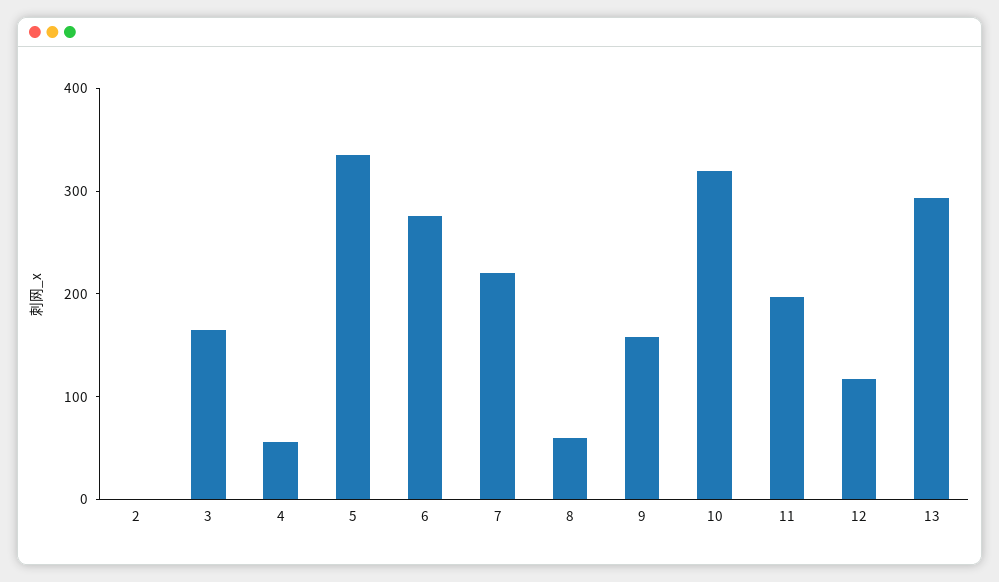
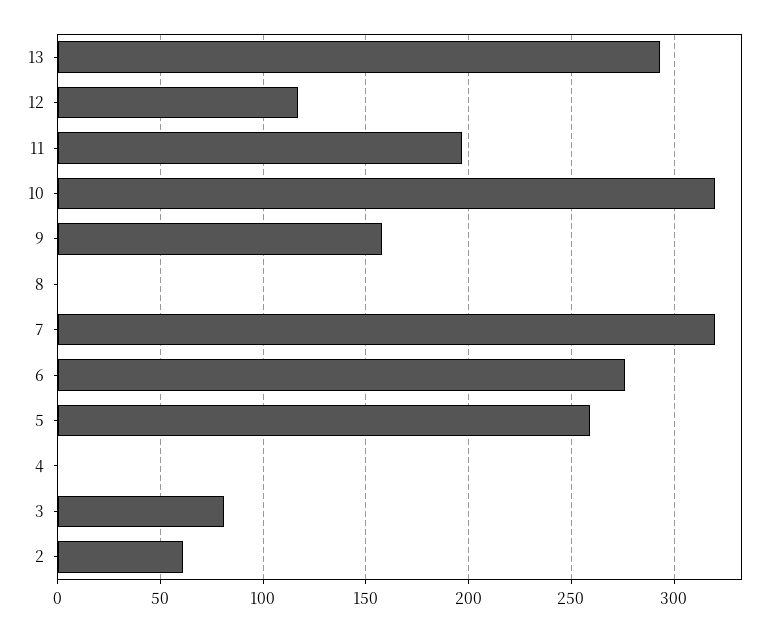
2: 0 -> 60
3: 160 -> 80
4: 60 -> 0
5: 340 -> 260
7: 220 -> 320
8: 60 -> 0

